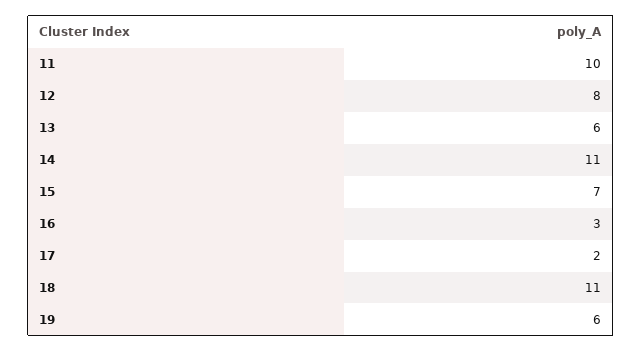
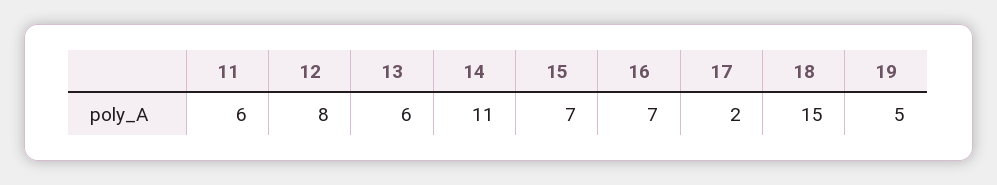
11: 10 -> 6
16: 3 -> 7
18: 11 -> 15
19: 6 -> 5

